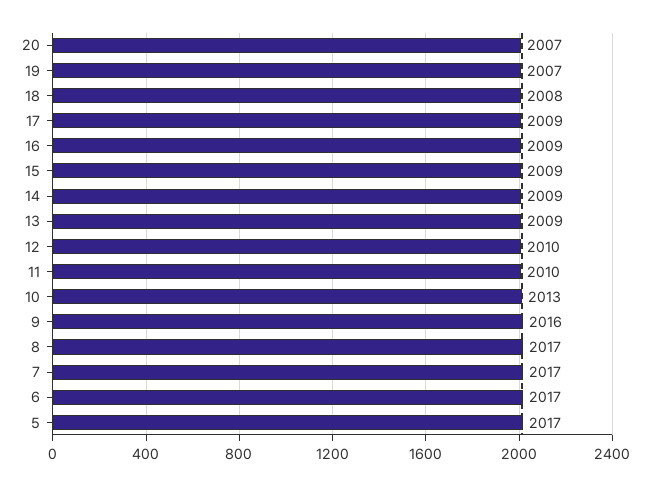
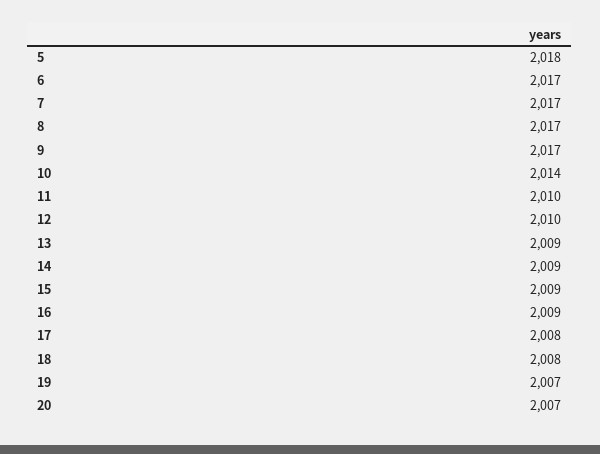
17: 2009 -> 2008
10: 2013 -> 2014
9: 2016 -> 2017
5: 2017 -> 2018

